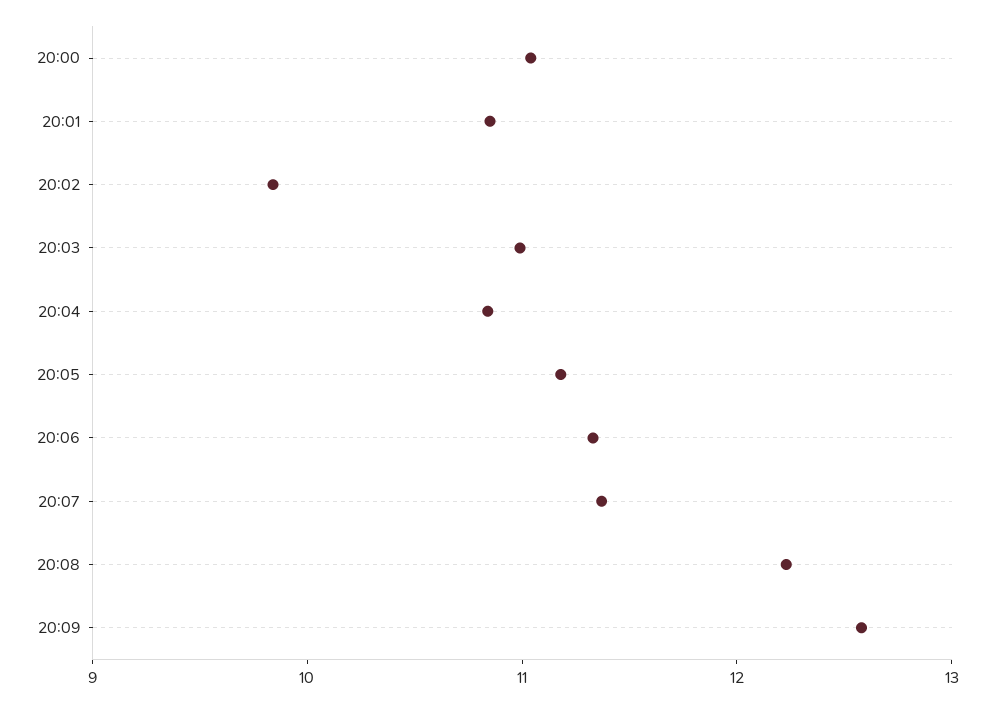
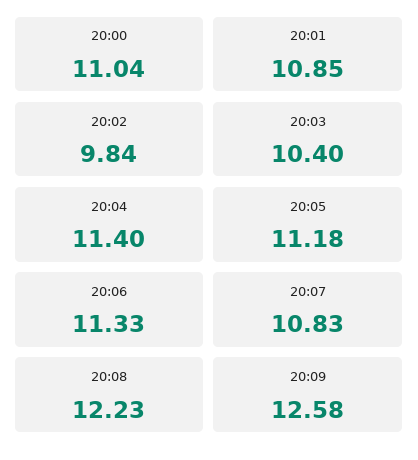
20:03: 11 -> 10.4
20:04: 10.8 -> 11.4
20:07: 11.4 -> 10.83

